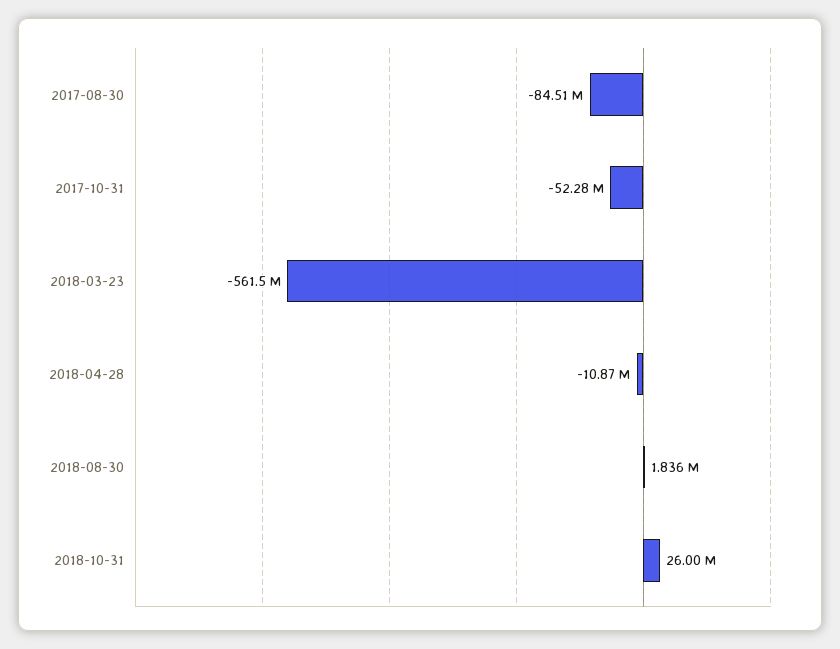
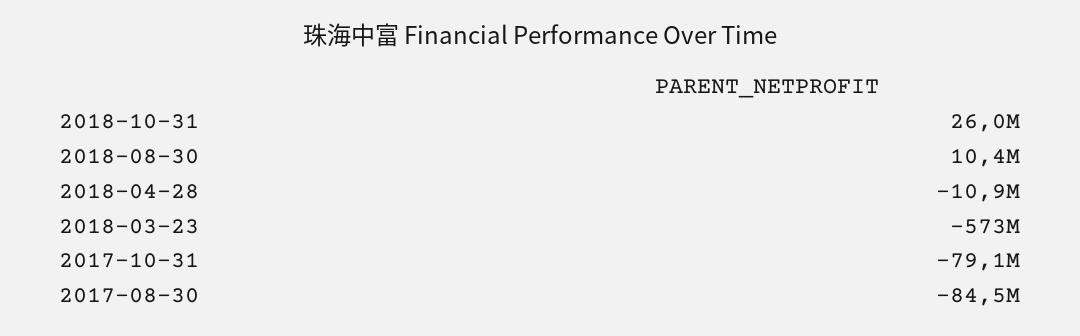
2017-10-31: -52280000 -> -79100000
2018-03-23: -561500000 -> -573000000
2018-08-30: 1836000 -> 10400000

